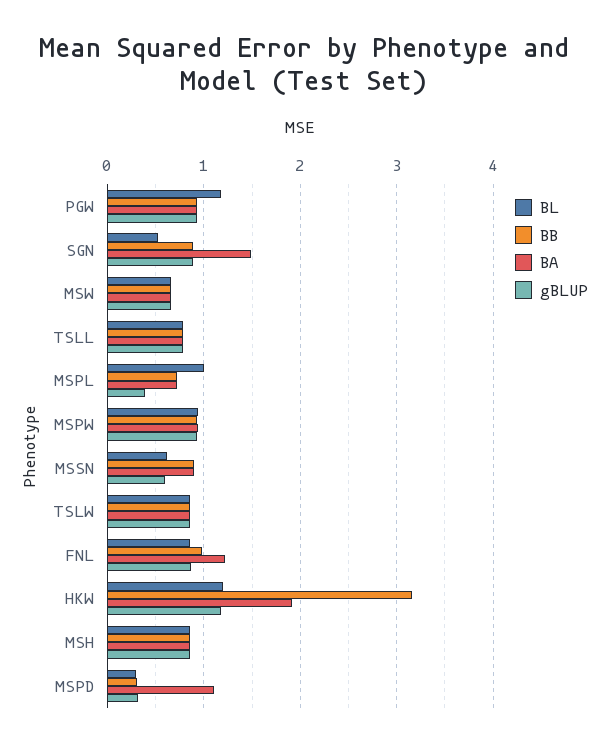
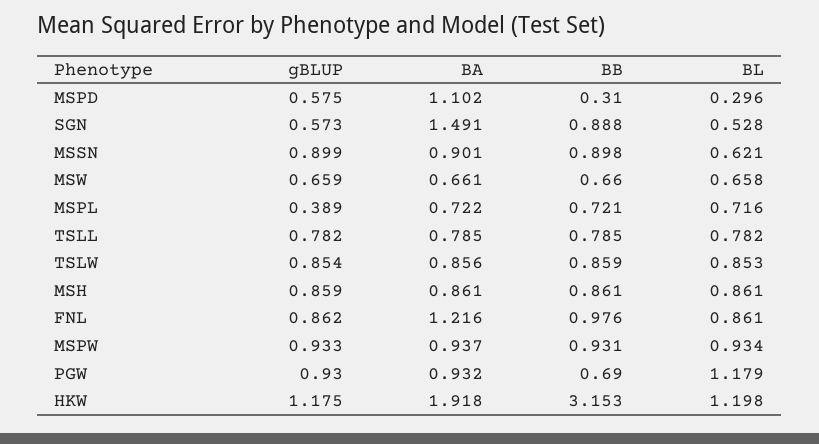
BB, PGW: 0.9 -> 0.69
gBLUP, SGN: 0.9 -> 0.573
BL, MSPL: 1 -> 0.716
gBLUP, MSSN: 0.6 -> 0.899
gBLUP, MSPD: 0.3 -> 0.575

